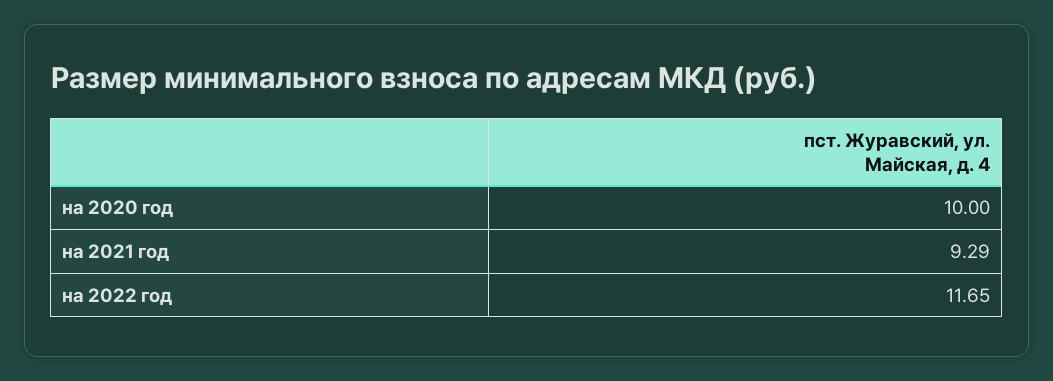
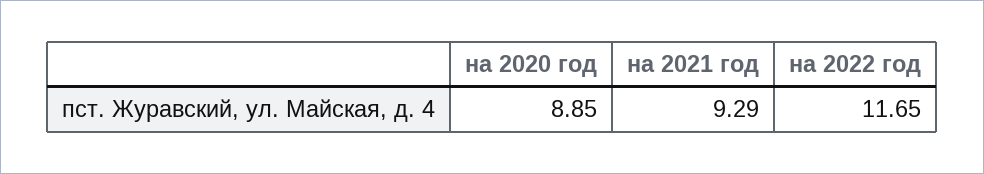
на 2020 год: 10 -> 8.85

